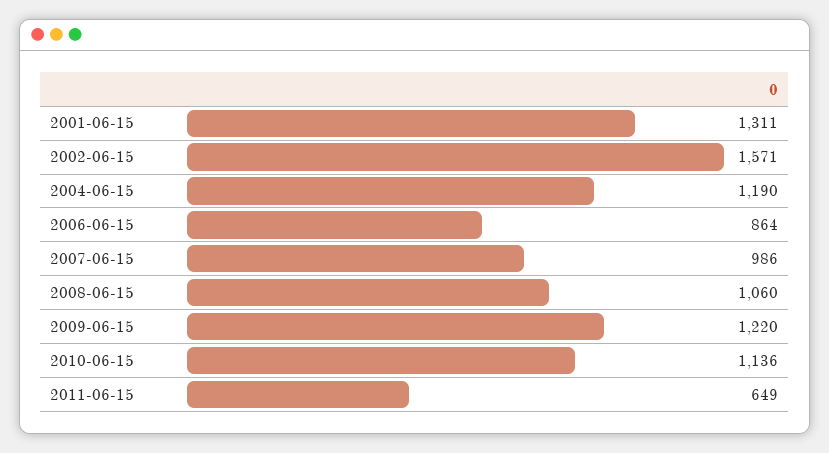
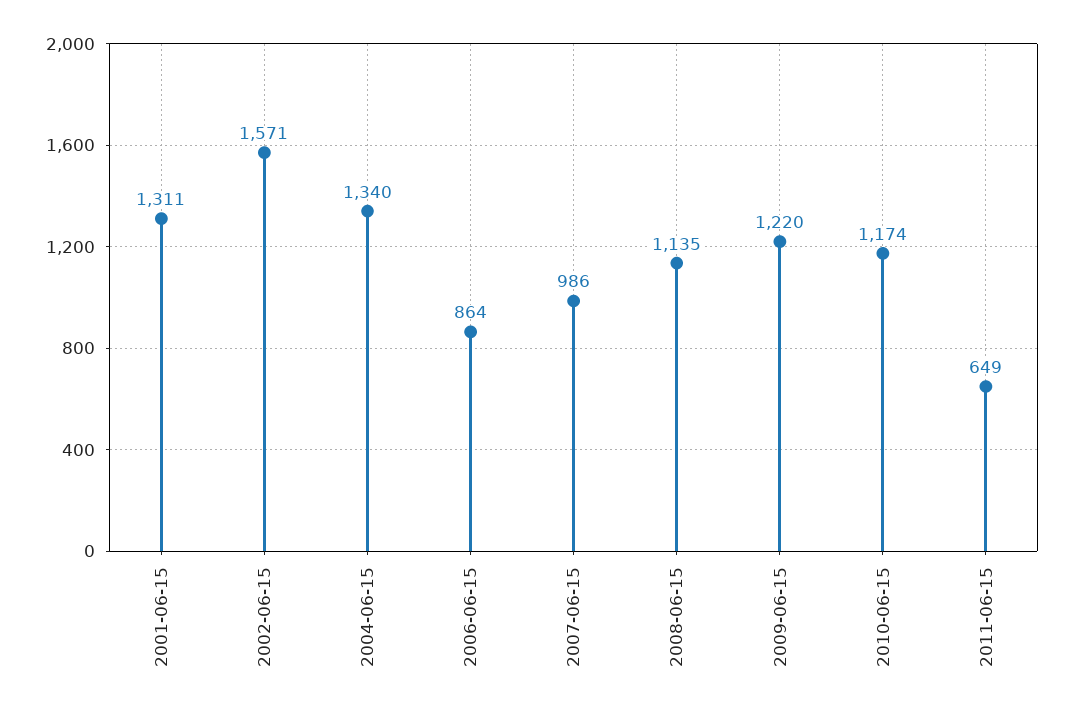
2004-06-15: 1190 -> 1340
2008-06-15: 1060 -> 1135
2010-06-15: 1136 -> 1174

